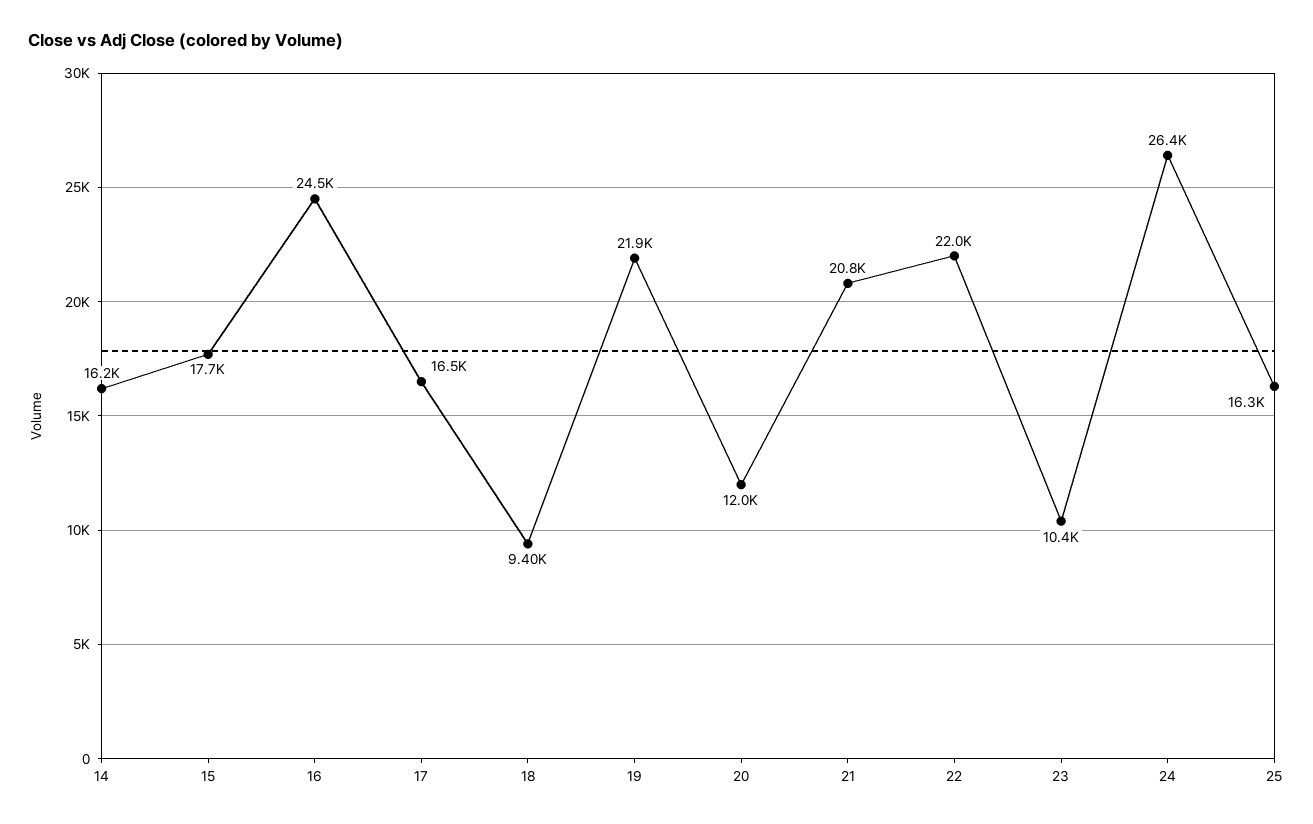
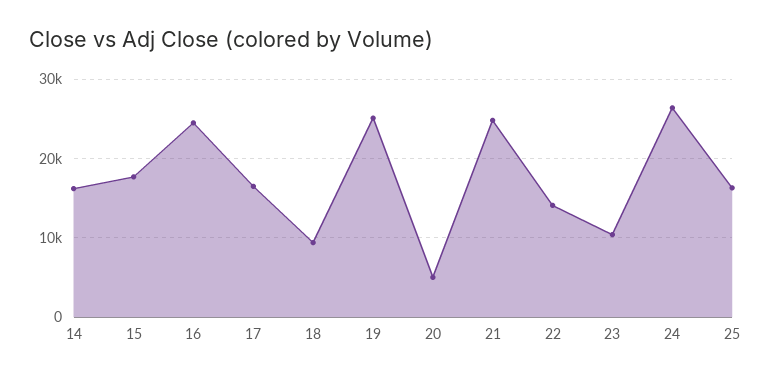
19: 21900 -> 25000
20: 12000 -> 5000
21: 20800 -> 25000
22: 22000 -> 14000

